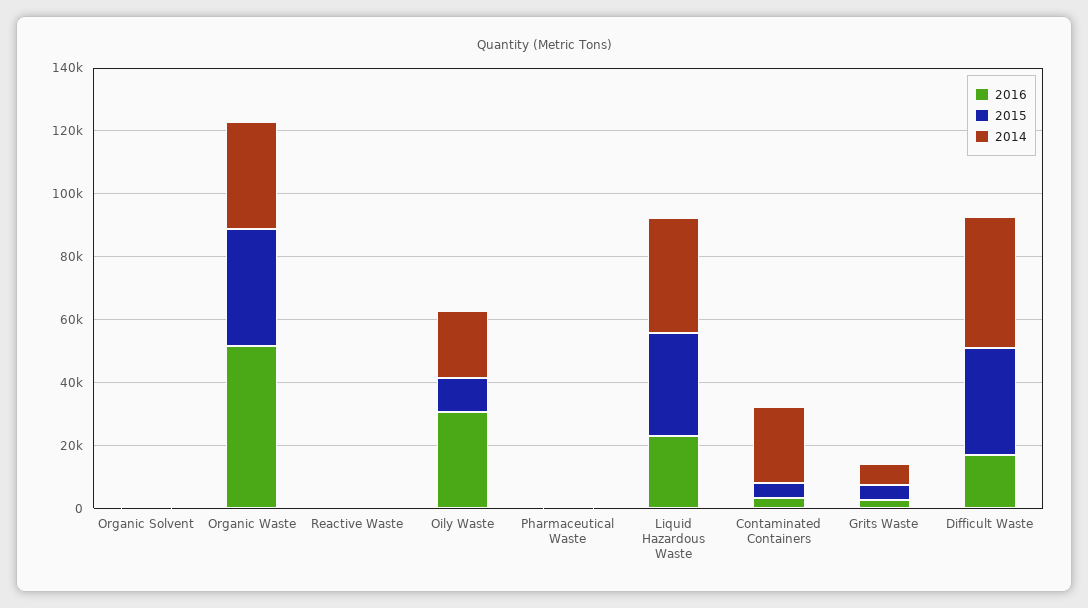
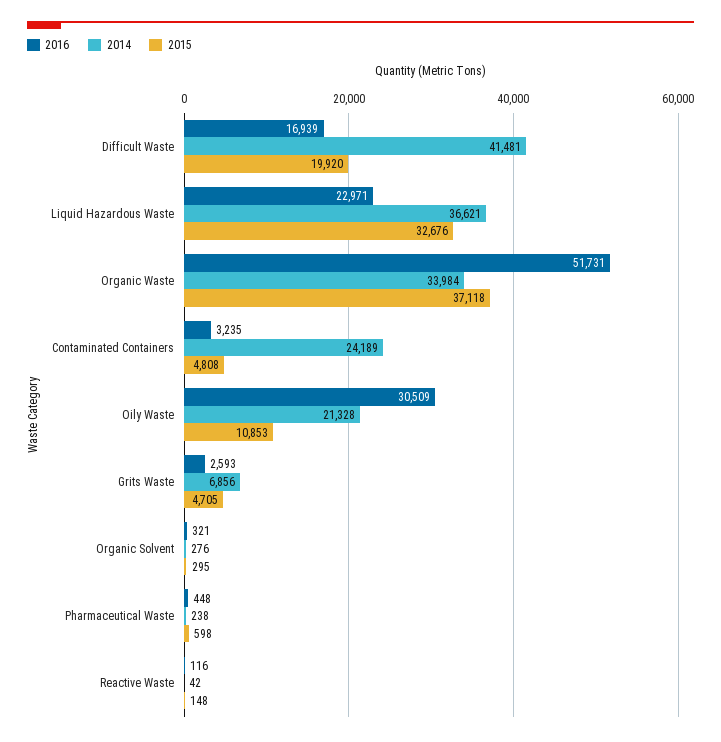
2015, Difficult Waste: 35000 -> 19920

